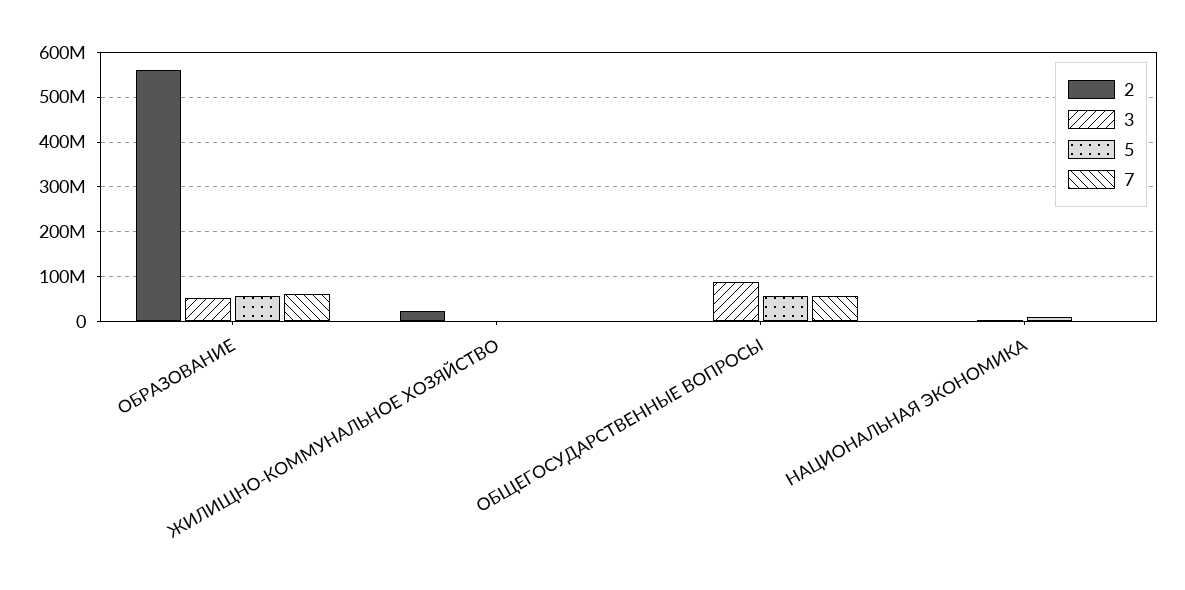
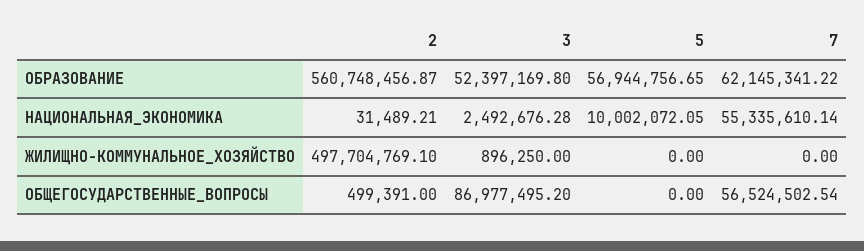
2, ЖИЛИЩНО-КОММУНАЛЬНОЕ ХОЗЯЙСТВО: 20000000 -> 497704769.1
5, ОБЩЕГОСУДАРСТВЕННЫЕ ВОПРОСЫ: 60000000 -> 0
7, НАЦИОНАЛЬНАЯ ЭКОНОМИКА: 0 -> 55335610.14

